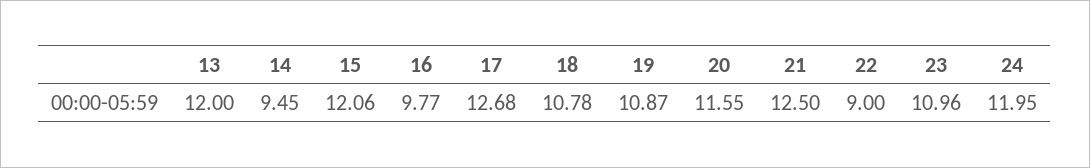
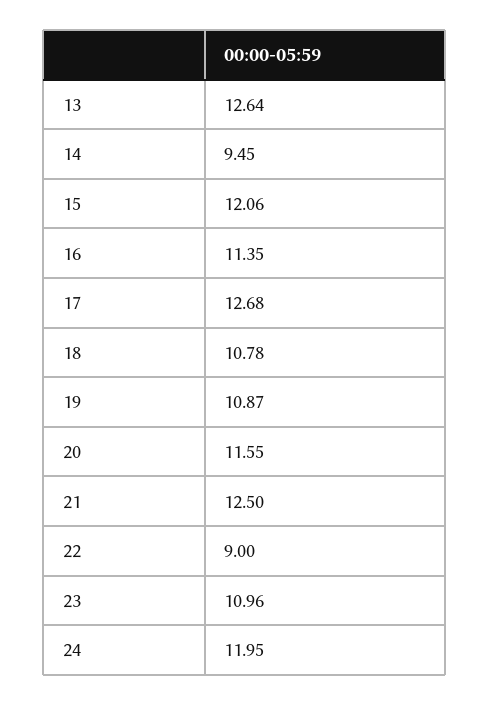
13: 12 -> 12.64
16: 9.77 -> 11.35

